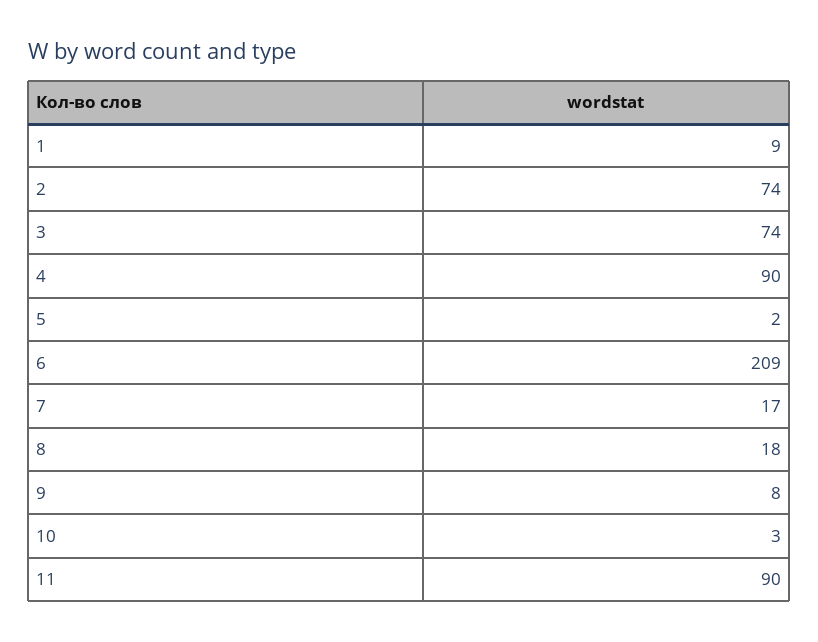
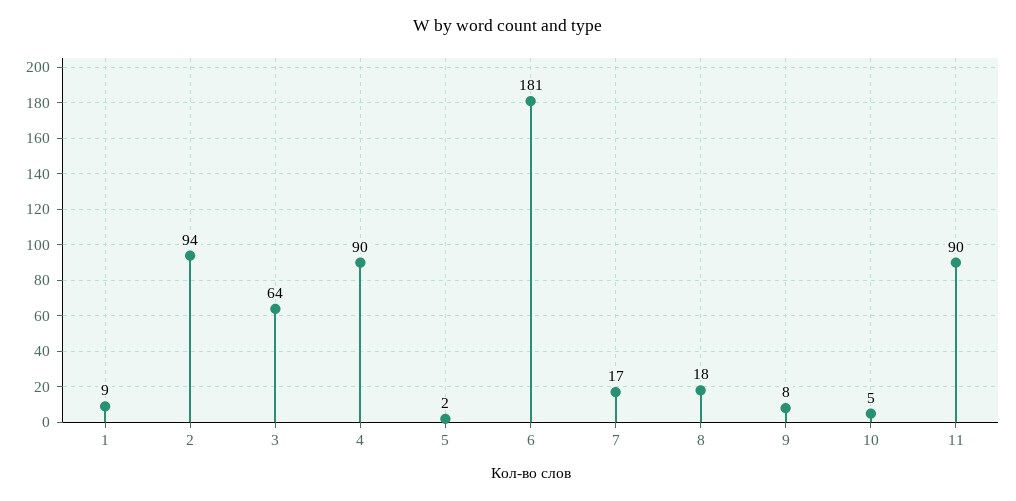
2: 74 -> 94
3: 74 -> 64
6: 209 -> 181
10: 3 -> 5

